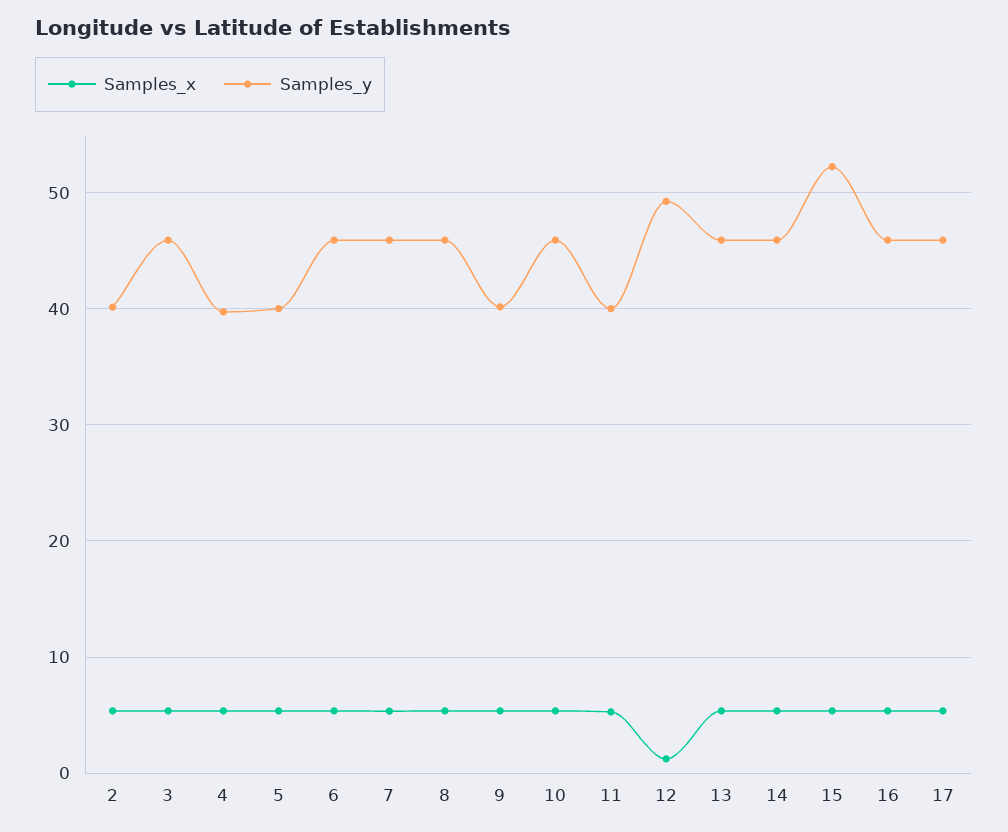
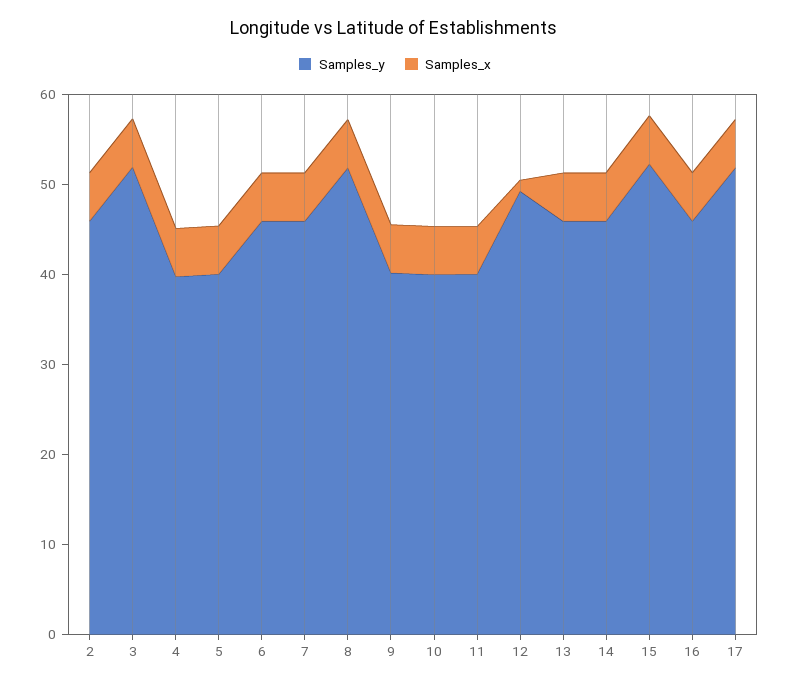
Samples_y, 2: 40 -> 46
Samples_y, 3: 46 -> 52
Samples_y, 8: 46 -> 52
Samples_y, 10: 46 -> 40
Samples_y, 17: 46 -> 52

